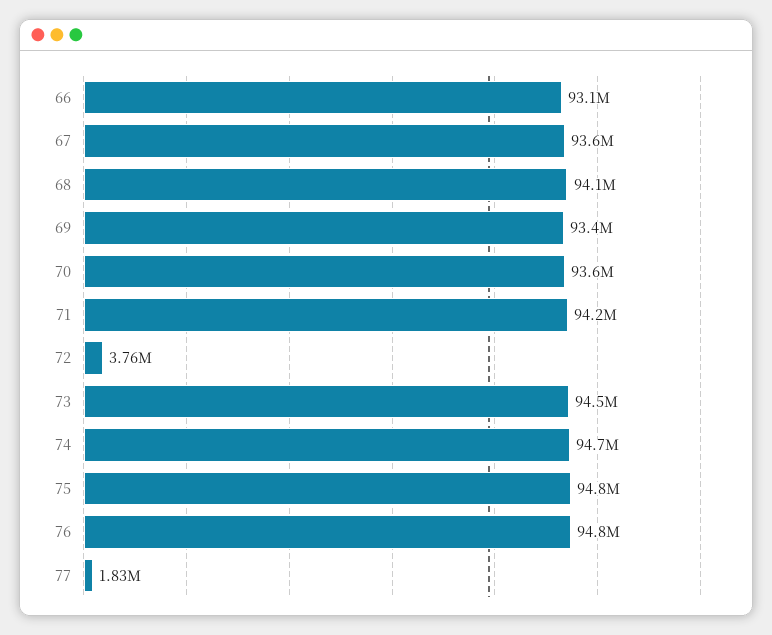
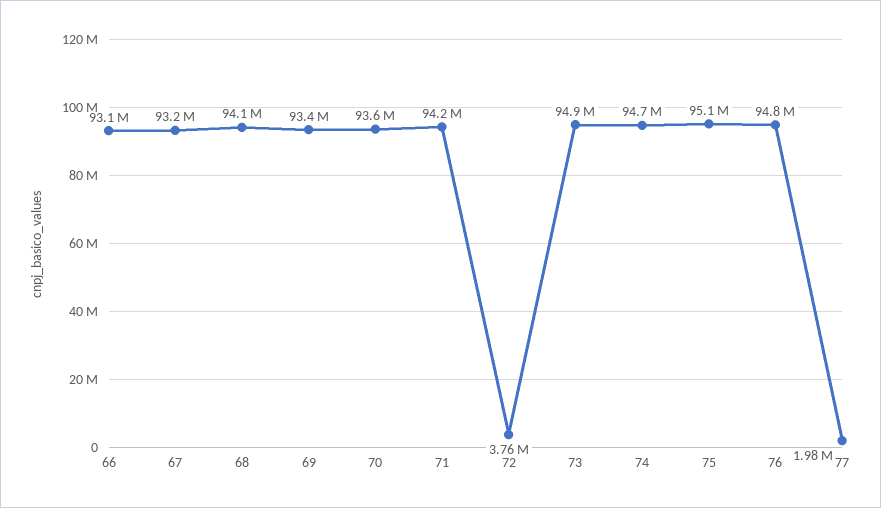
67: 93600000 -> 93200000
73: 94500000 -> 94900000
75: 94800000 -> 95100000
77: 1830000 -> 1980000

